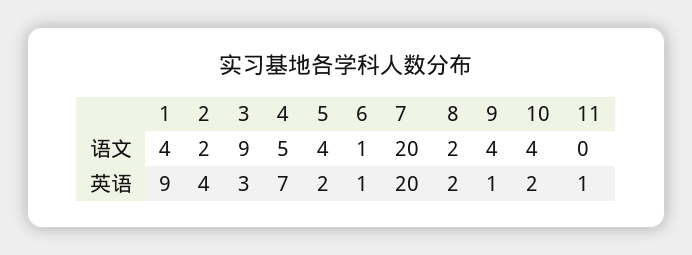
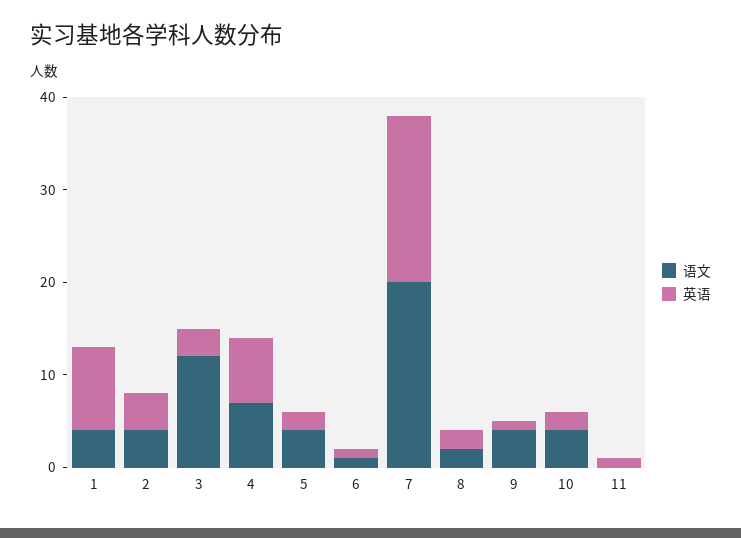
语文, 2: 2 -> 4
语文, 3: 9 -> 12
语文, 4: 5 -> 7
英语, 7: 20 -> 18

